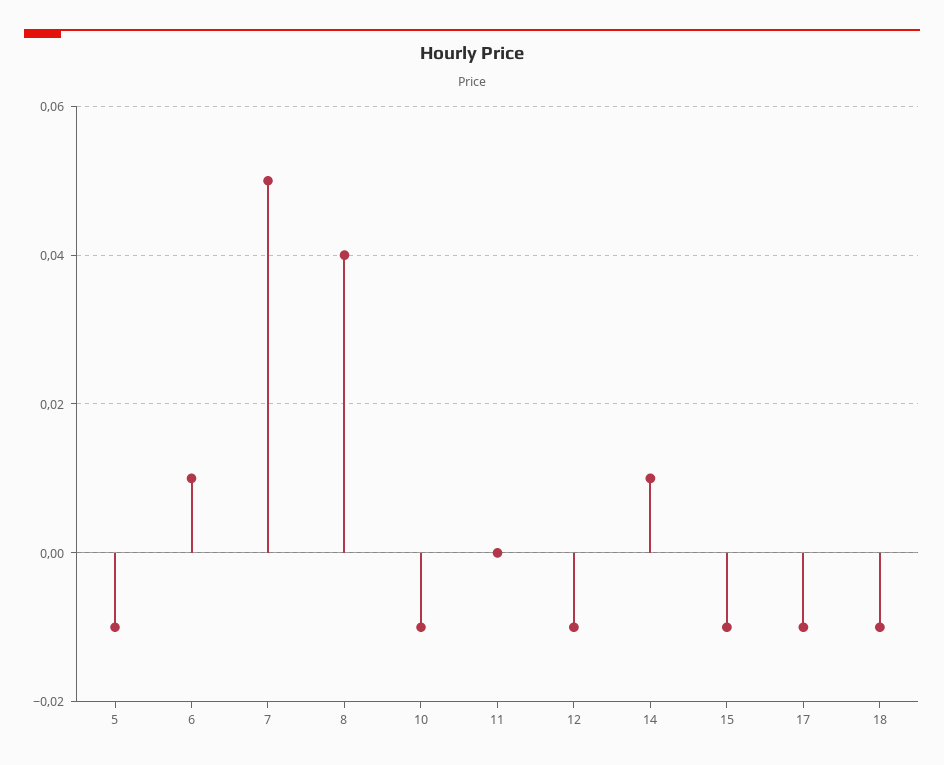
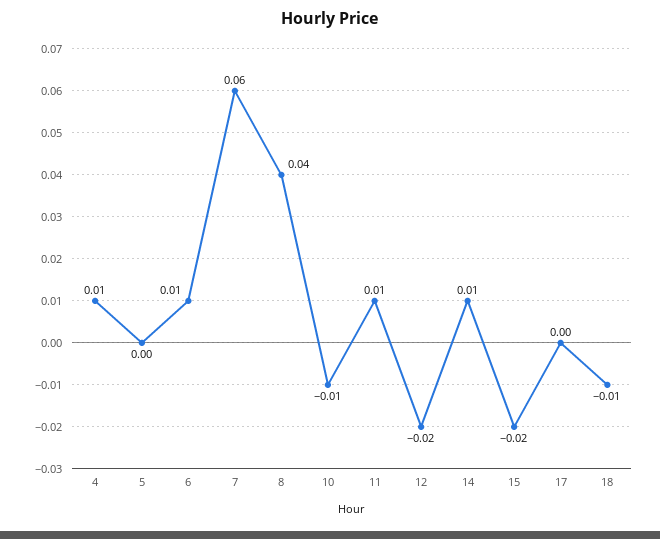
5: -0.01 -> 0
7: 0.05 -> 0.06
11: 0 -> 0.01
12: -0.01 -> -0.02
15: -0.01 -> -0.02
17: -0.01 -> 0
4: none -> 0.01

